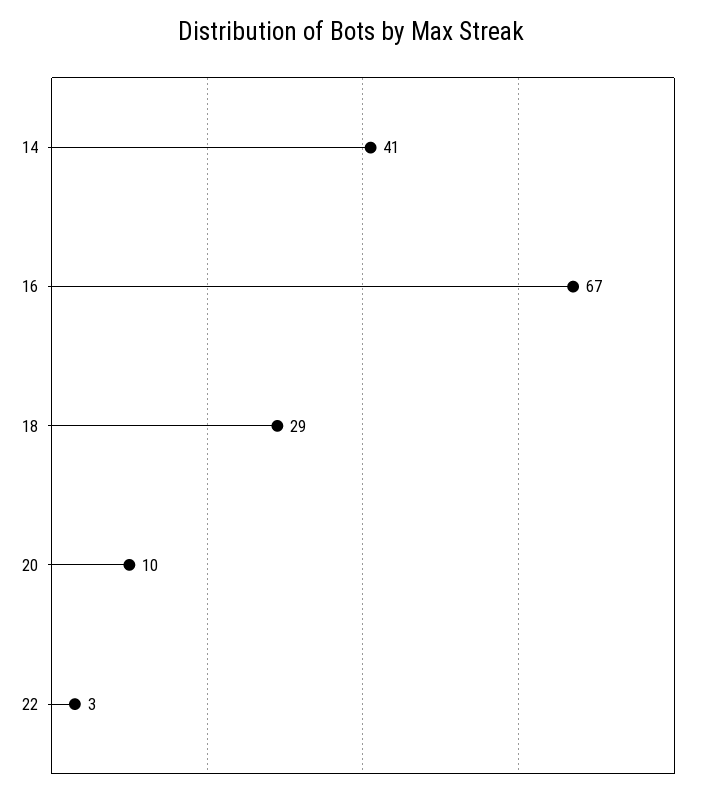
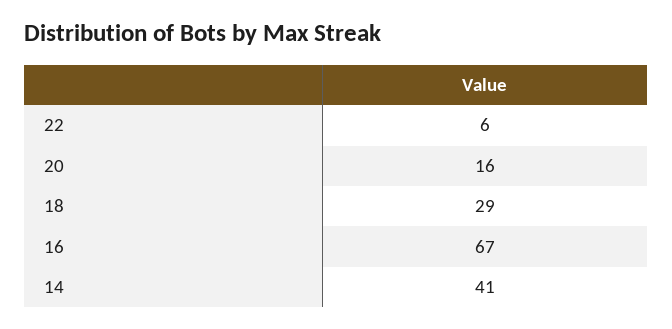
20: 10 -> 16
22: 3 -> 6

